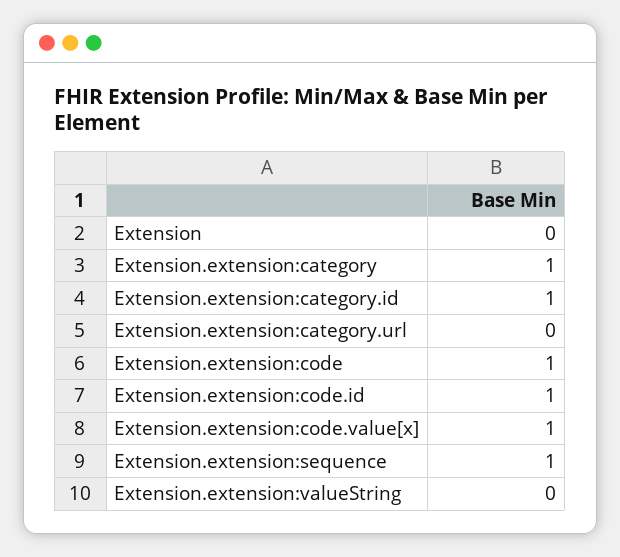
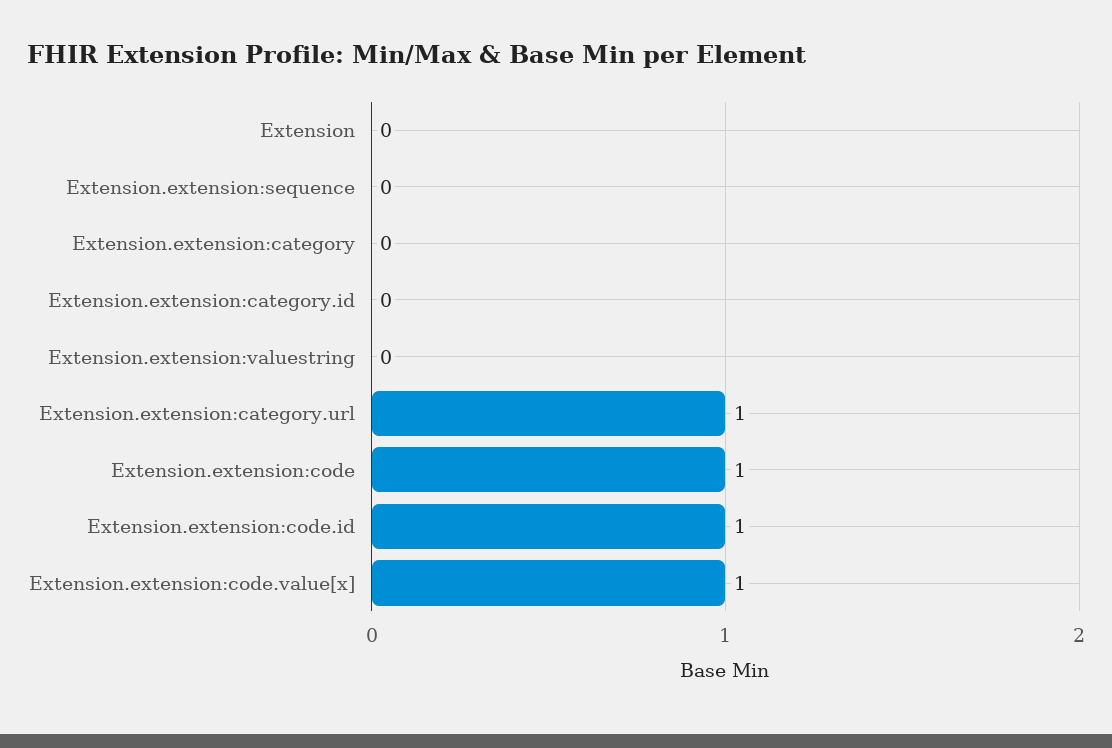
Extension.extension:category: 1 -> 0
Extension.extension:category.id: 1 -> 0
Extension.extension:category.url: 0 -> 1
Extension.extension:sequence: 1 -> 0

